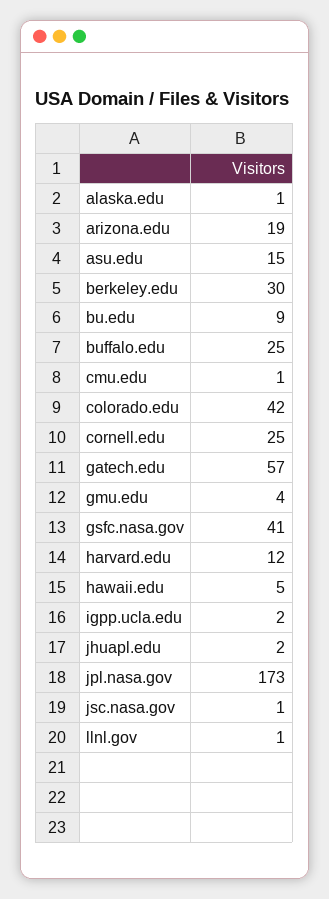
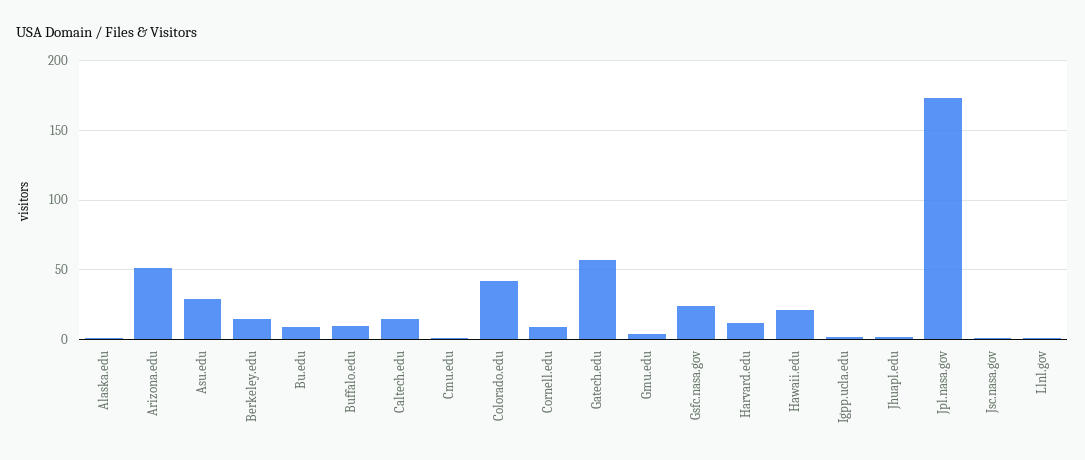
arizona.edu: 19 -> 50
asu.edu: 15 -> 30
berkeley.edu: 30 -> 15
buffalo.edu: 25 -> 10
cornell.edu: 25 -> 10
gsfc.nasa.gov: 41 -> 25
hawaii.edu: 5 -> 20
Caltech.edu: none -> 15

